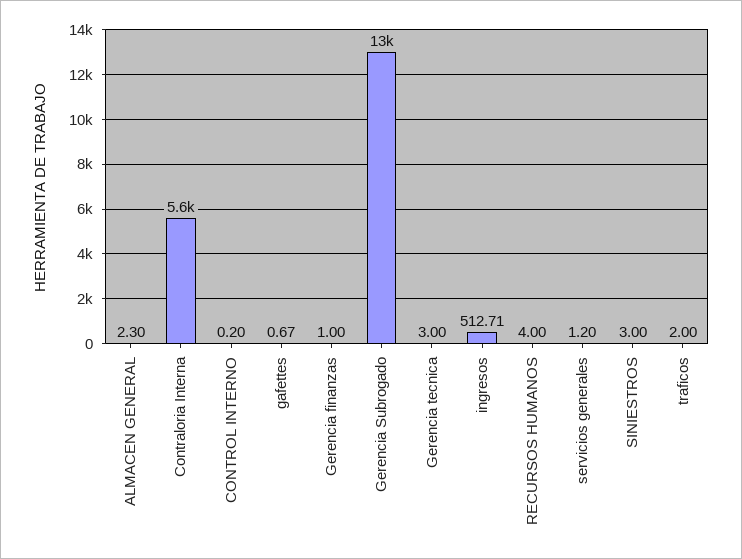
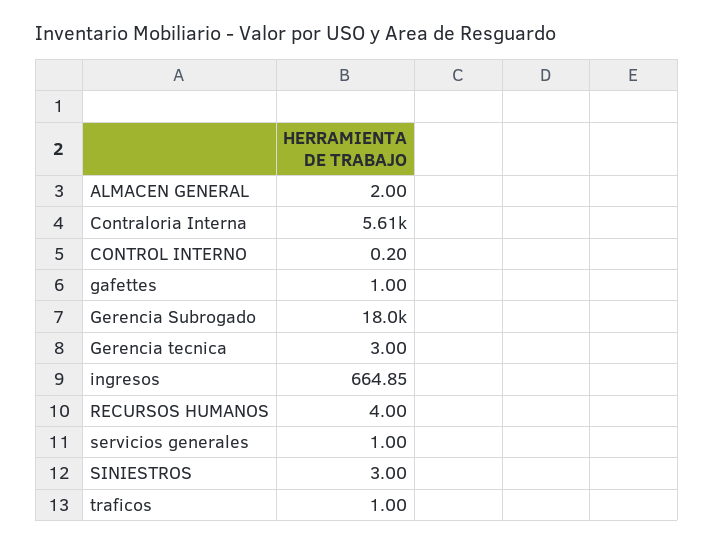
ALMACEN GENERAL: 2.3 -> 2
gafettes: 0.67 -> 1
Gerencia finanzas: 1 -> none
Gerencia Subrogado: 13000 -> 18000
ingresos: 512.71 -> 664.85
servicios generales: 1.2 -> 1
traficos: 2 -> 1

